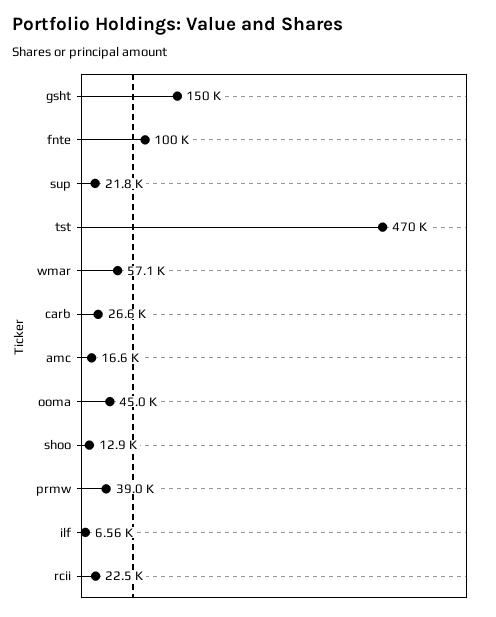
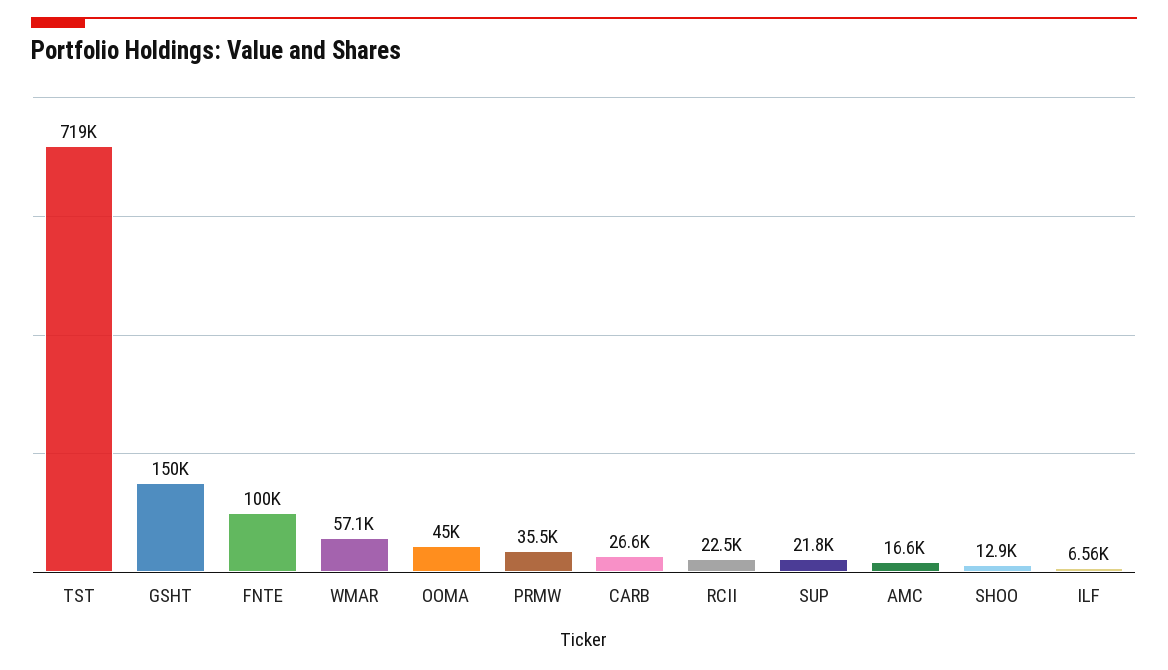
tst: 470000 -> 719000
prmw: 39000 -> 35500

